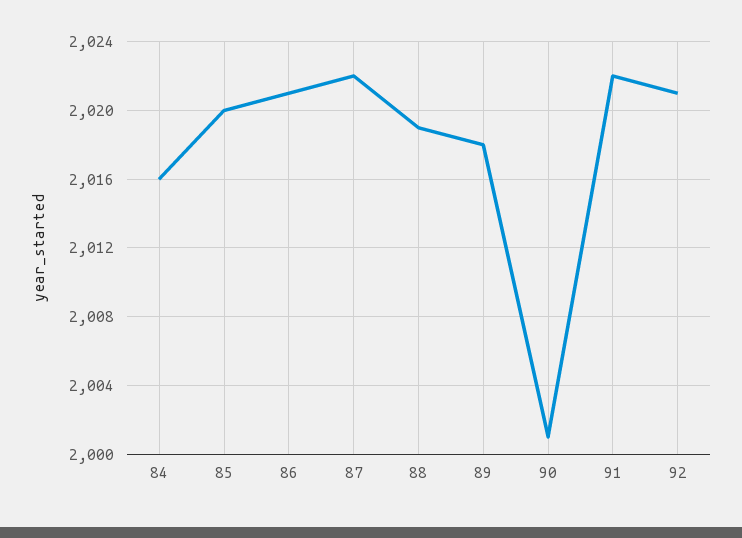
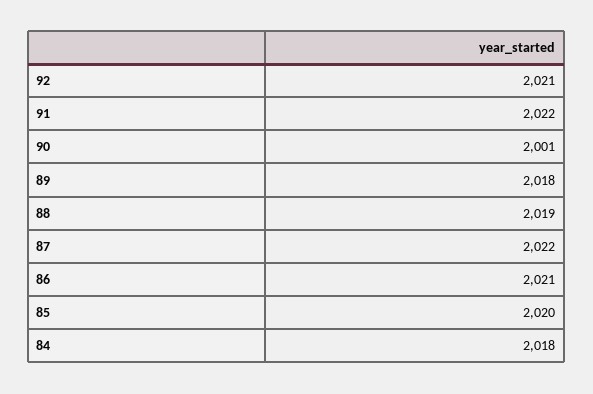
84: 2016 -> 2018

